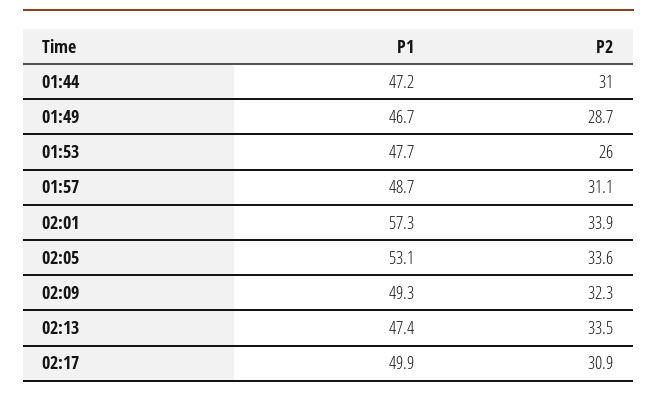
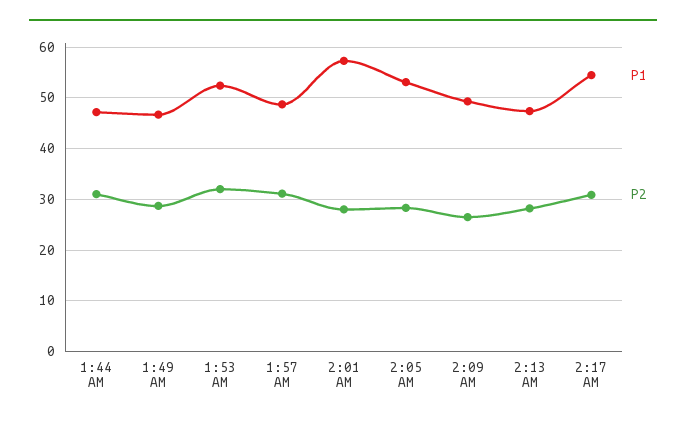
P1, 01:53: 47.7 -> 52
P2, 01:53: 26 -> 32
P2, 02:01: 33.9 -> 28
P2, 02:05: 33.6 -> 28
P2, 02:09: 32.3 -> 26
P2, 02:13: 33.5 -> 28
P1, 02:17: 49.9 -> 54

